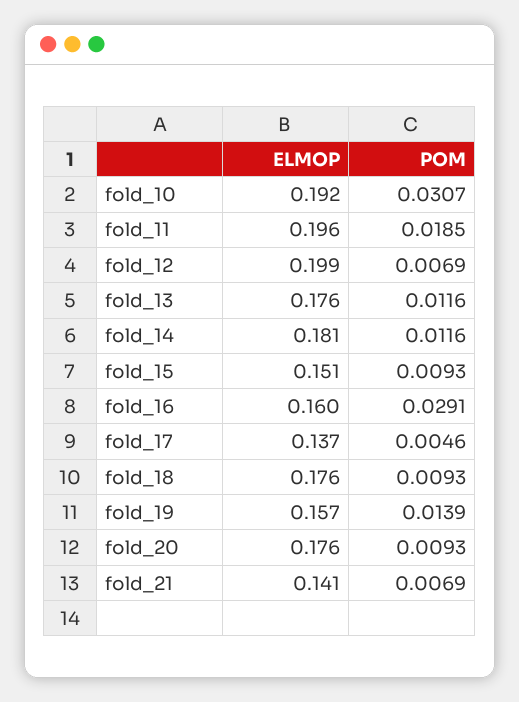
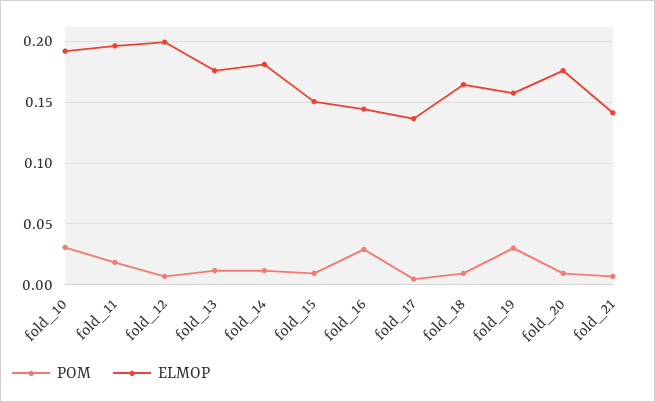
ELMOP, fold_16: 0.16 -> 0.145
ELMOP, fold_18: 0.176 -> 0.165
POM, fold_19: 0.0139 -> 0.03

